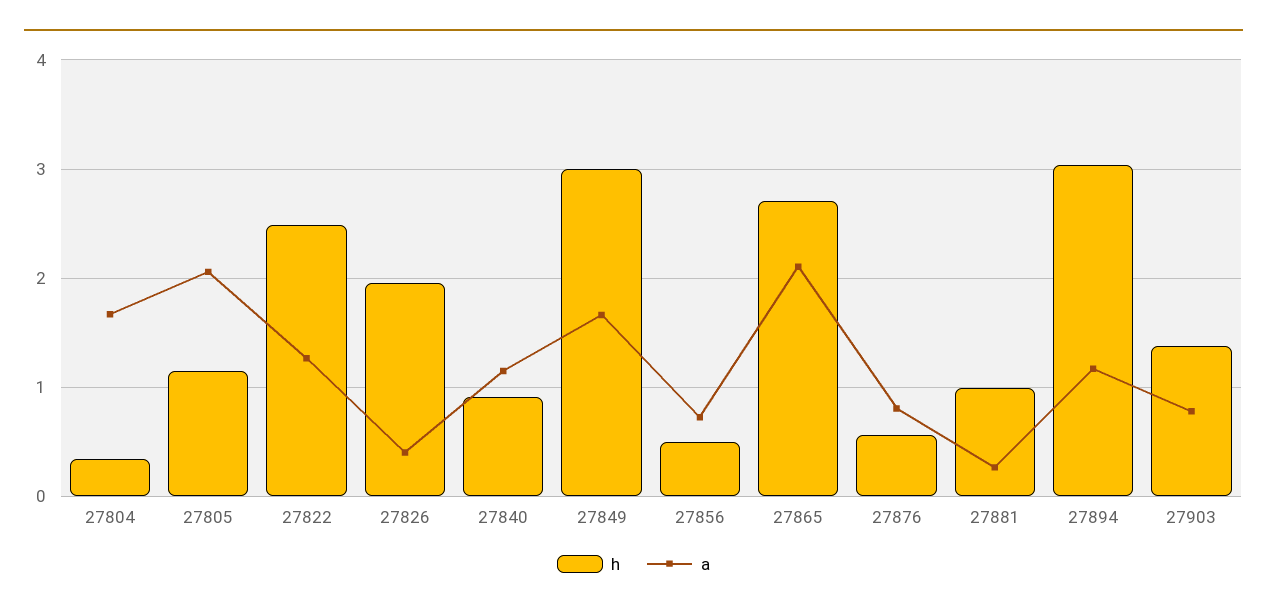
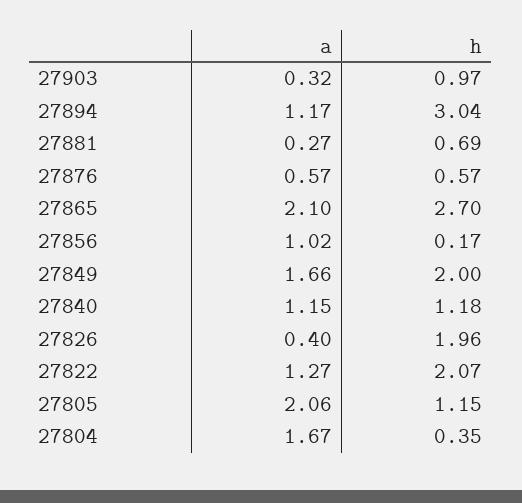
h, 27822: 2.5 -> 2.07
h, 27840: 0.9 -> 1.18
h, 27849: 3 -> 2
h, 27856: 0.5 -> 0.17
a, 27856: 0.7 -> 1.02
a, 27876: 0.8 -> 0.57
h, 27881: 1 -> 0.69
h, 27903: 1.4 -> 0.97
a, 27903: 0.8 -> 0.32

